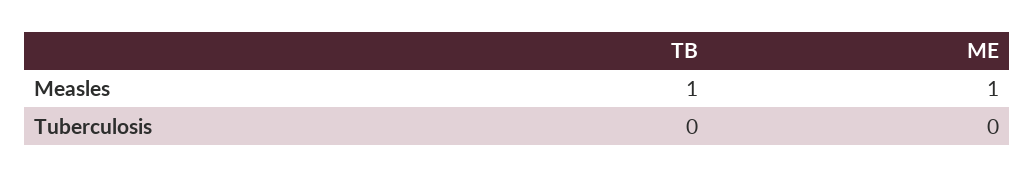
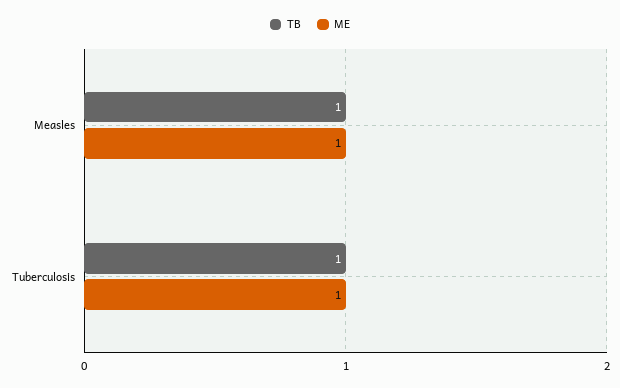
TB, Tuberculosis: 0 -> 1
ME, Tuberculosis: 0 -> 1

